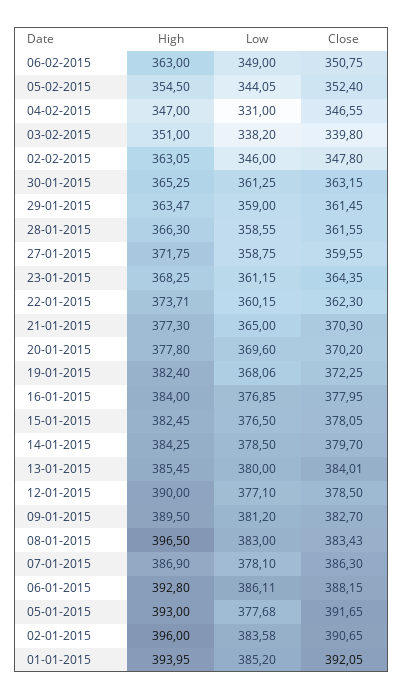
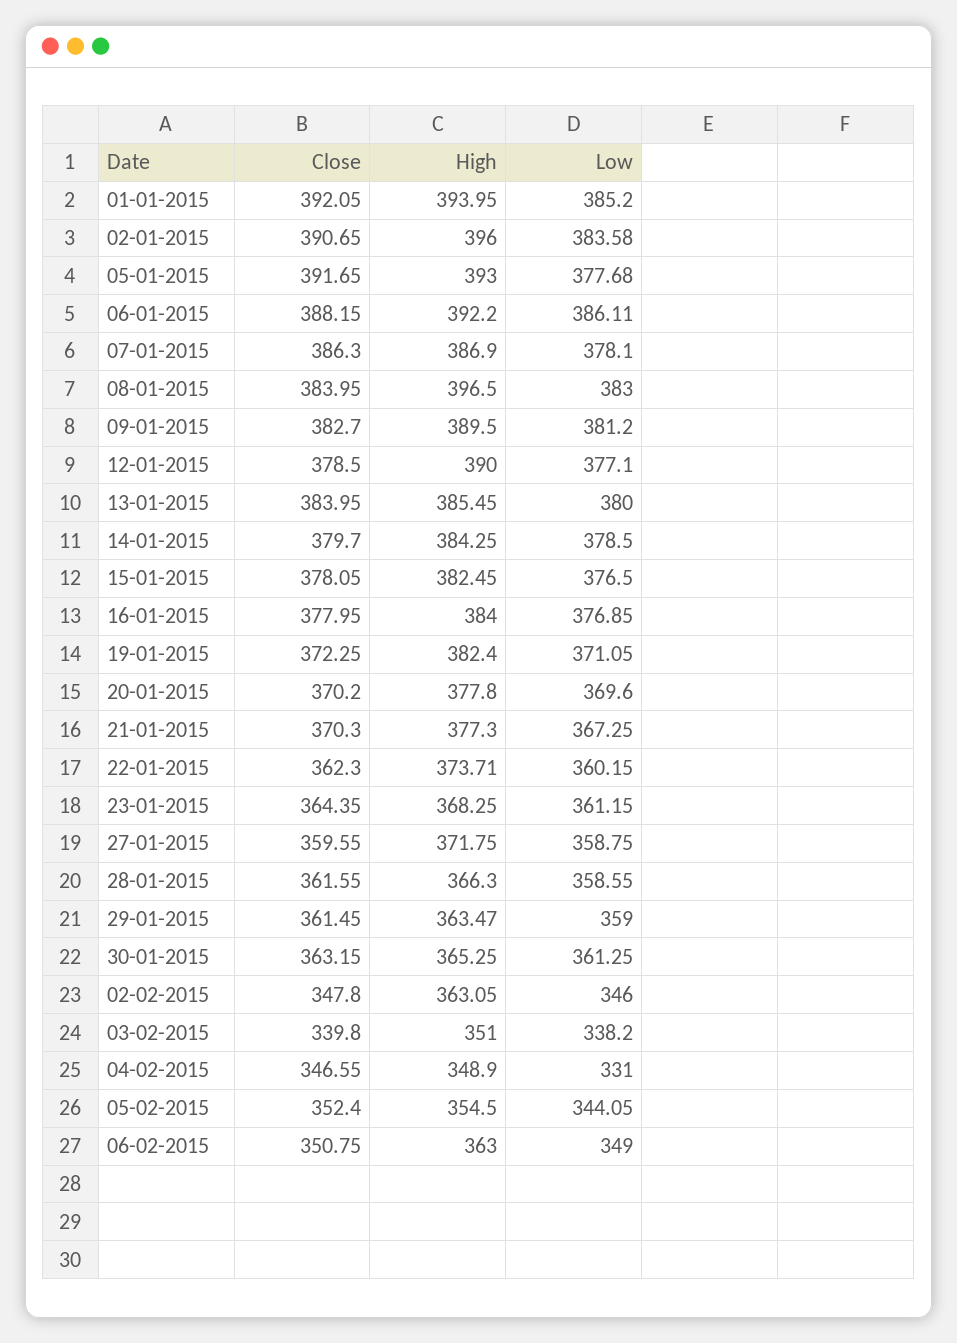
High, 04-02-2015: 347 -> 348.9
Low, 21-01-2015: 365 -> 367.25
Low, 19-01-2015: 368.06 -> 371.05
Close, 13-01-2015: 384.01 -> 383.95
Close, 08-01-2015: 383.43 -> 383.95
High, 06-01-2015: 392.8 -> 392.2

